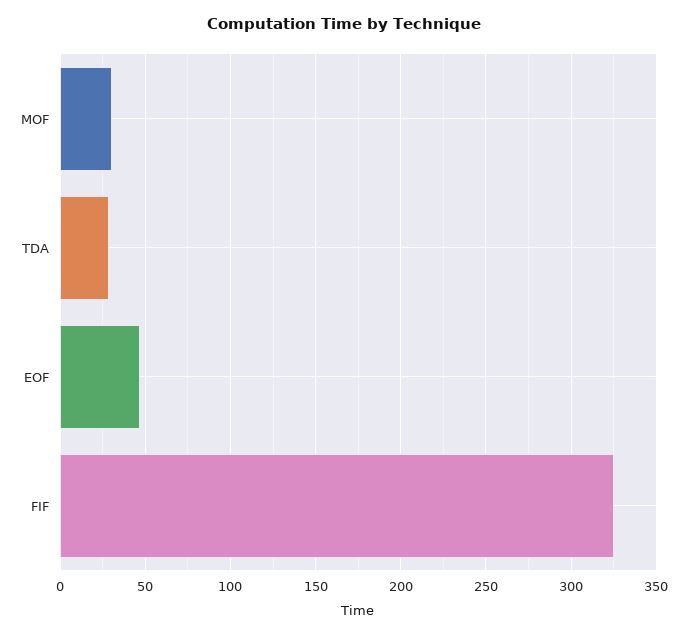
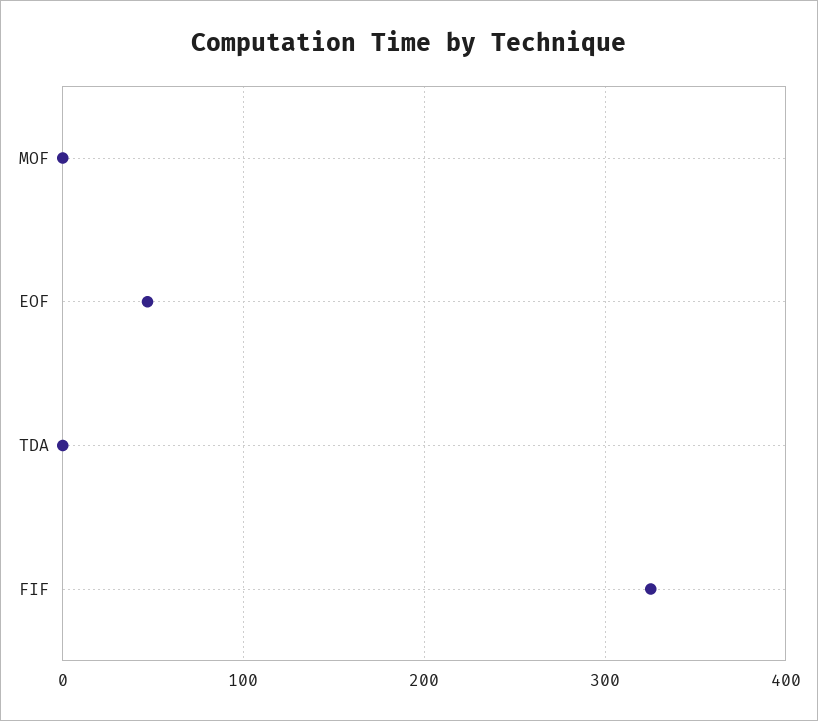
MOF: 30 -> 0
TDA: 30 -> 0

